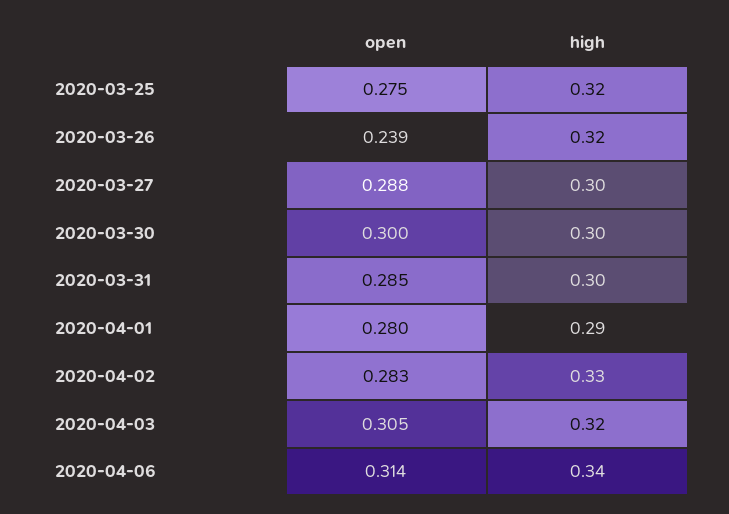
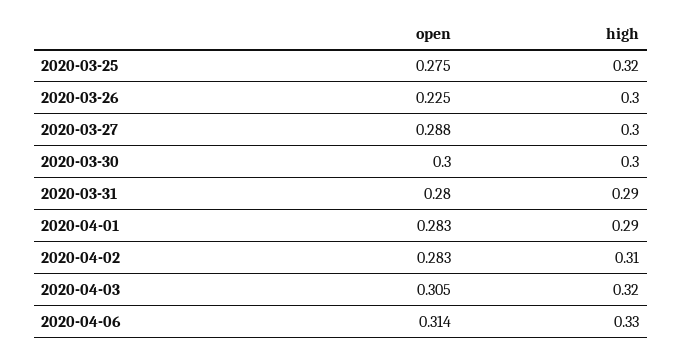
open, 2020-03-26: 0.239 -> 0.225
high, 2020-03-26: 0.32 -> 0.3
open, 2020-03-31: 0.285 -> 0.28
high, 2020-03-31: 0.3 -> 0.29
open, 2020-04-01: 0.28 -> 0.283
high, 2020-04-02: 0.33 -> 0.31
high, 2020-04-06: 0.34 -> 0.33

